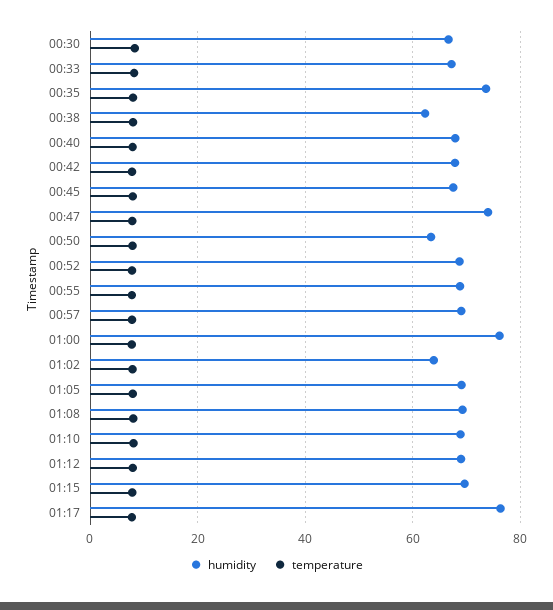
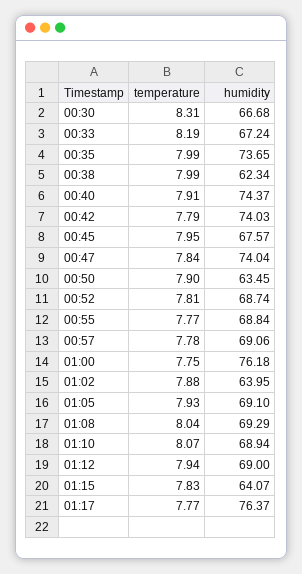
humidity, 00:40: 68 -> 74.37
humidity, 00:42: 68 -> 74.03
humidity, 01:15: 70 -> 64.07

